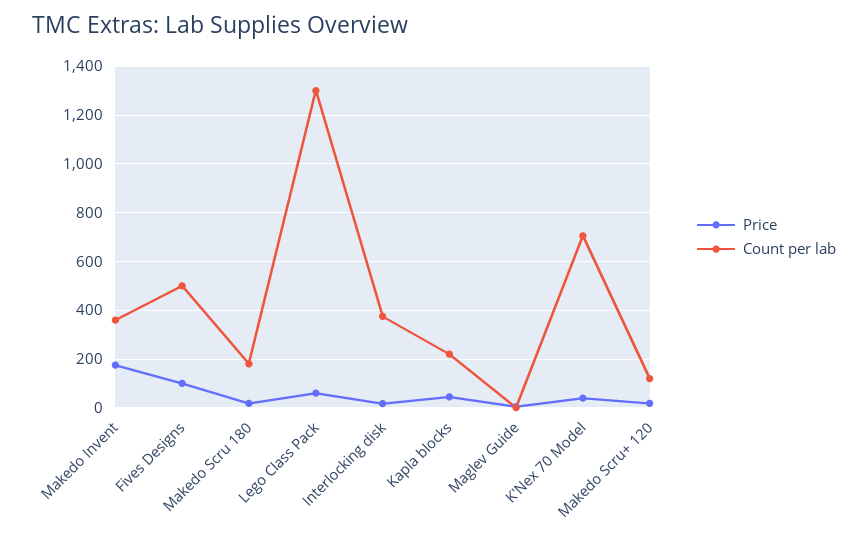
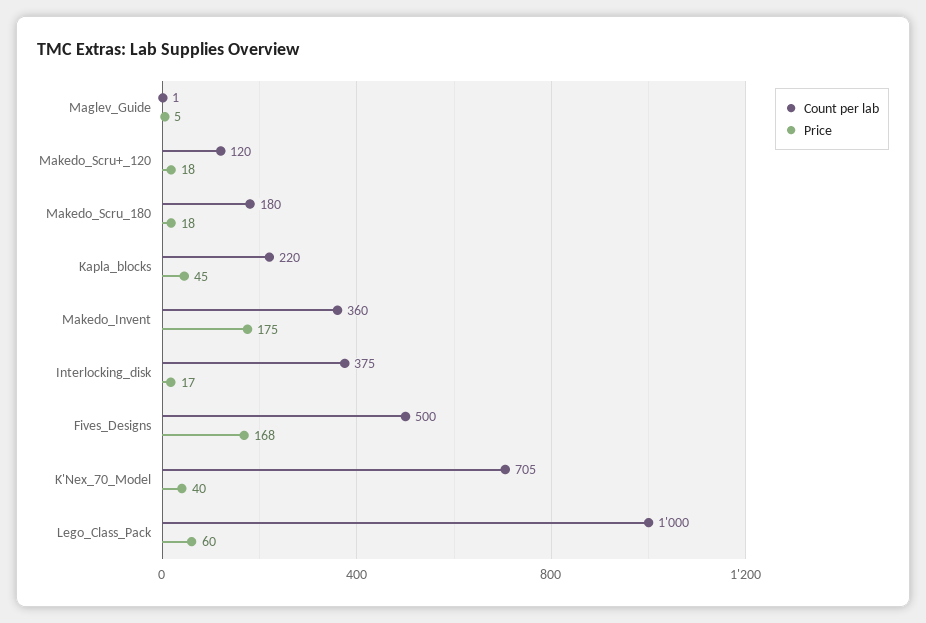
Price, Fives Designs: 100 -> 168
Count per lab, Lego Class Pack: 1300 -> 1000

